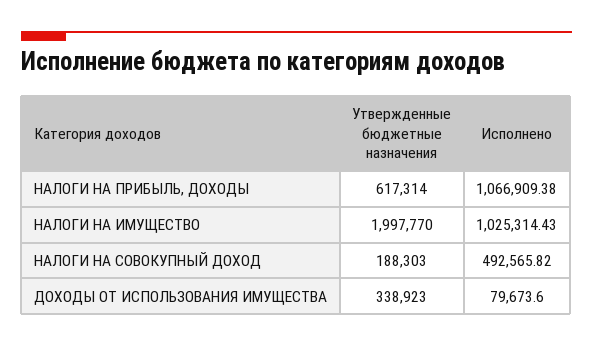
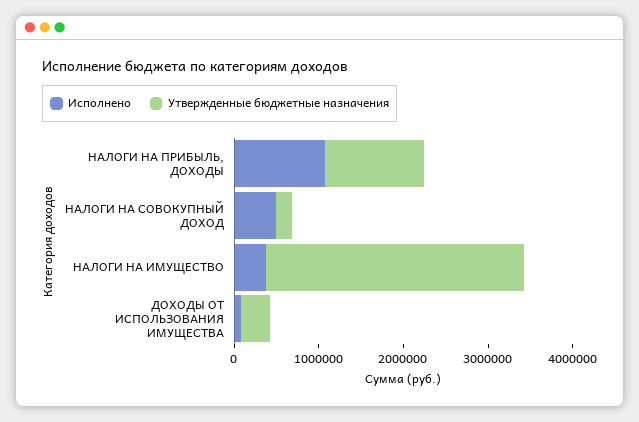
Утвержденные бюджетные назначения, НАЛОГИ НА ПРИБЫЛЬ, ДОХОДЫ: 617314 -> 1200000
Утвержденные бюджетные назначения, НАЛОГИ НА ИМУЩЕСТВО: 1997770 -> 3000000
Исполнено, НАЛОГИ НА ИМУЩЕСТВО: 1025314.43 -> 400000

